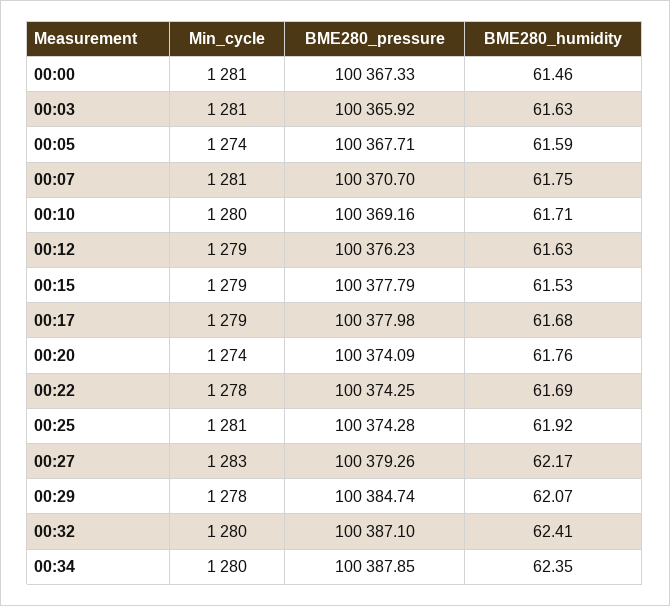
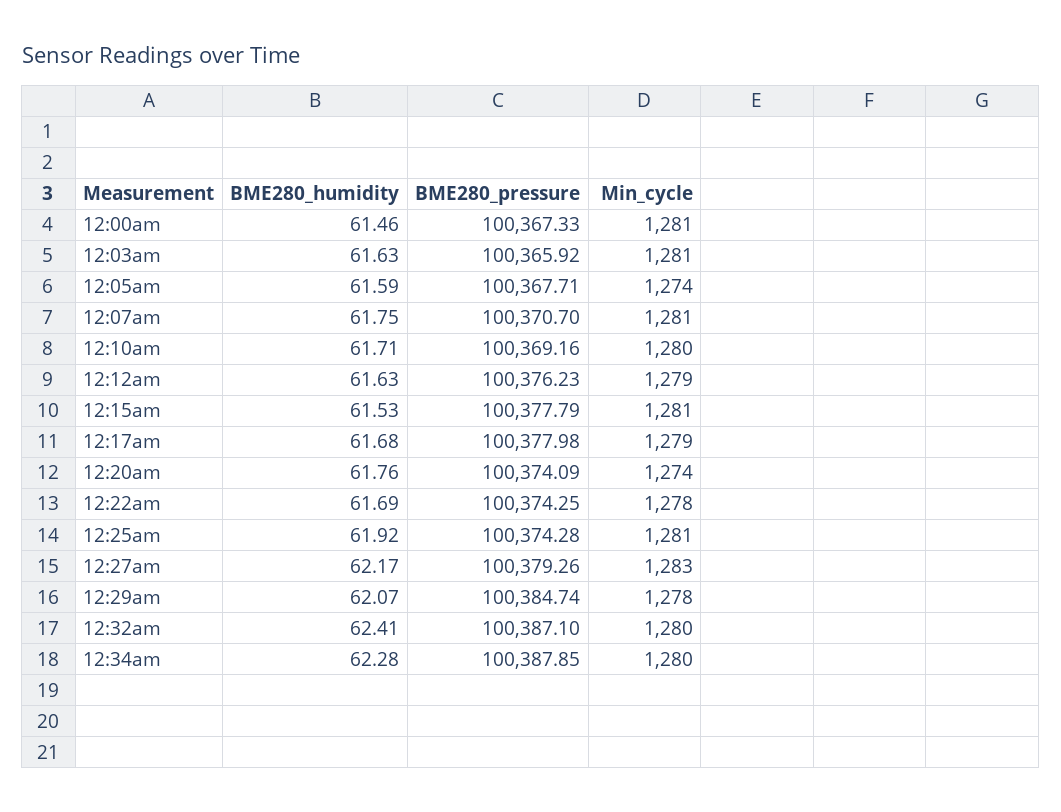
Min_cycle, 00:15: 1279 -> 1281
BME280_humidity, 00:34: 62.35 -> 62.28

